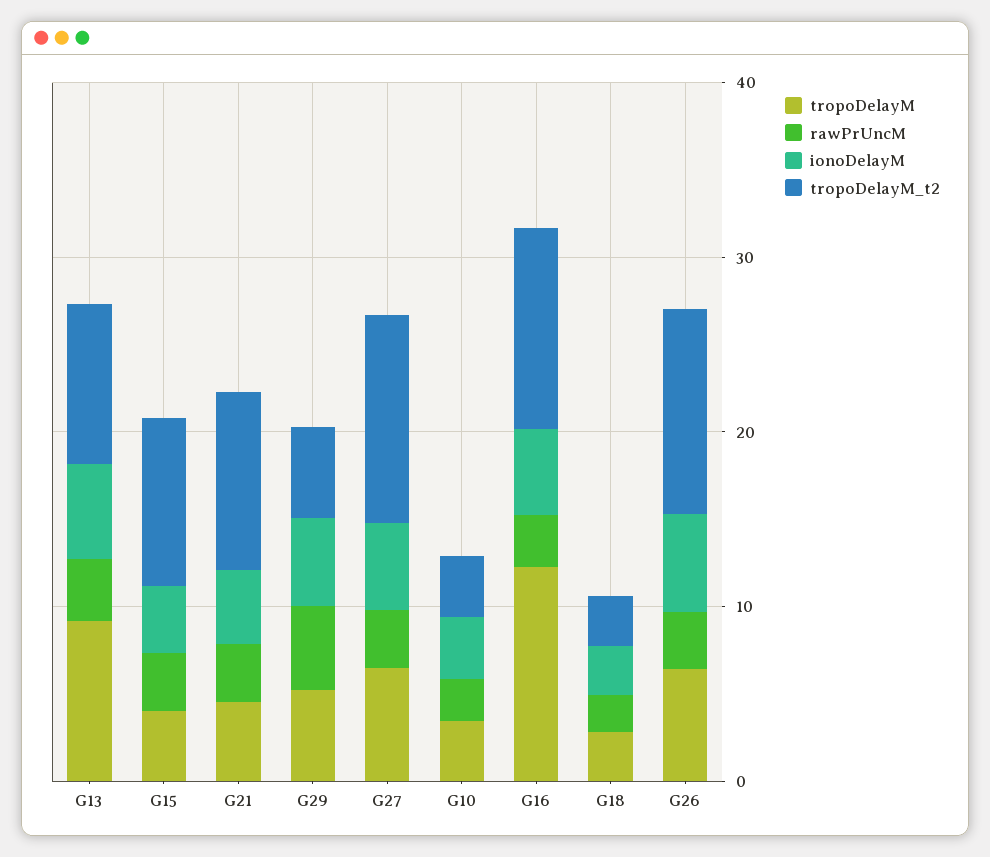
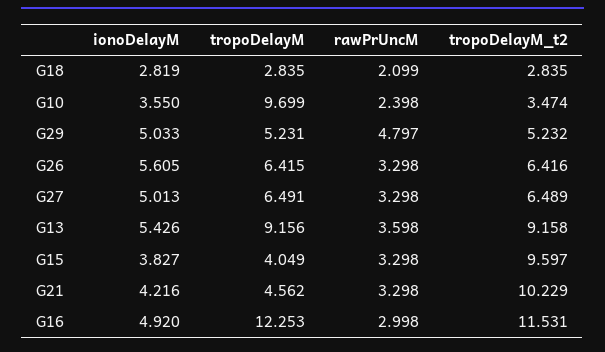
tropoDelayM_t2, G27: 12 -> 6.489
tropoDelayM, G10: 4 -> 9.699
tropoDelayM_t2, G26: 12 -> 6.416

